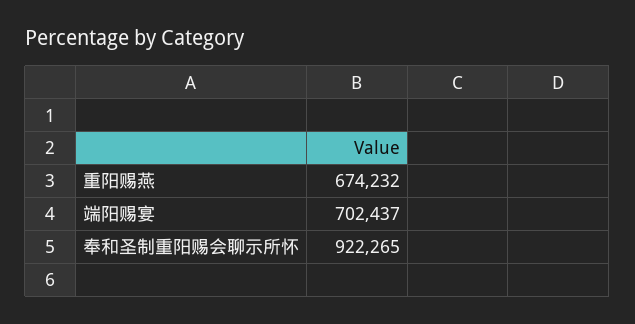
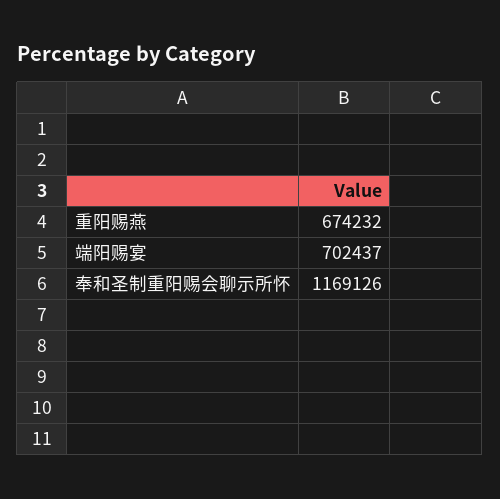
奉和圣制重阳赐会聊示所怀: 922265 -> 1169126

